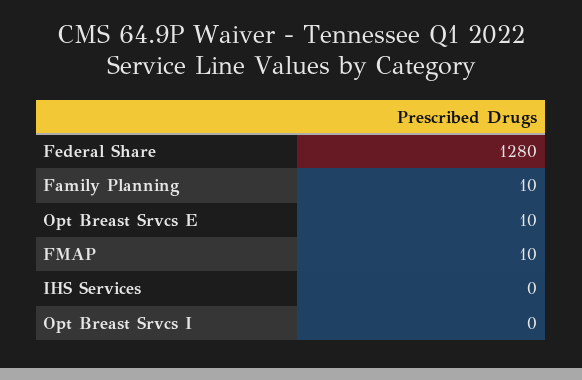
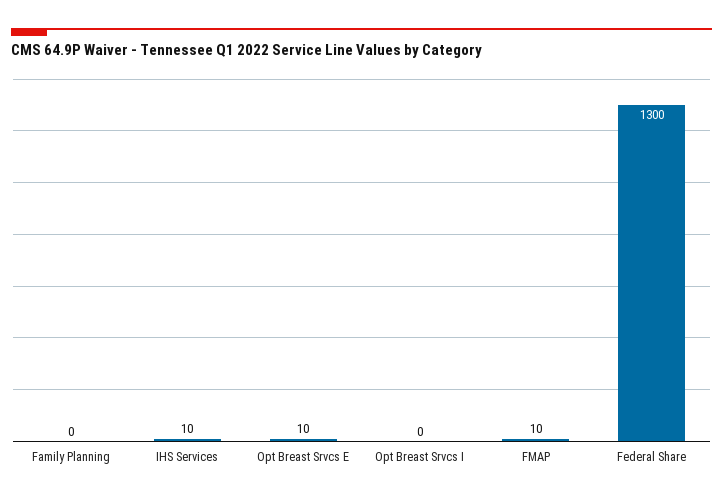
Federal Share: 1280 -> 1300
Family Planning: 10 -> 0
IHS Services: 0 -> 10

